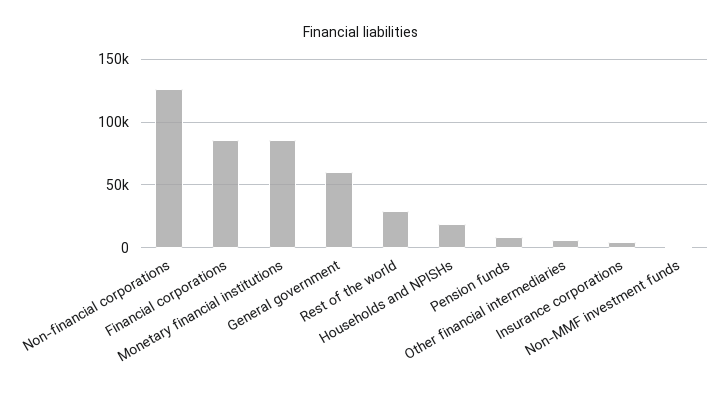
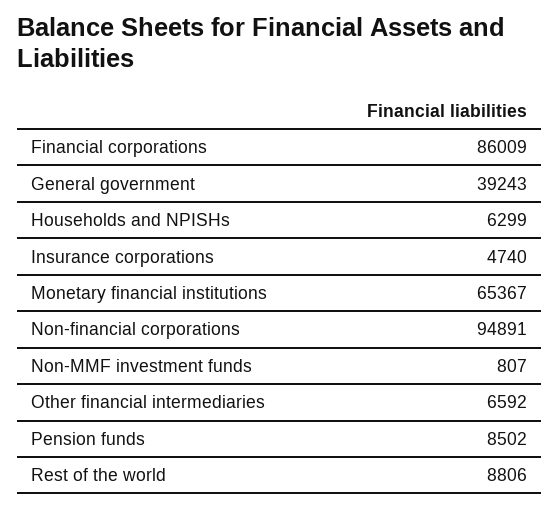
Non-financial corporations: 125000 -> 94891
Monetary financial institutions: 85000 -> 65367
General government: 60000 -> 39243
Rest of the world: 30000 -> 8806
Households and NPISHs: 20000 -> 6299

